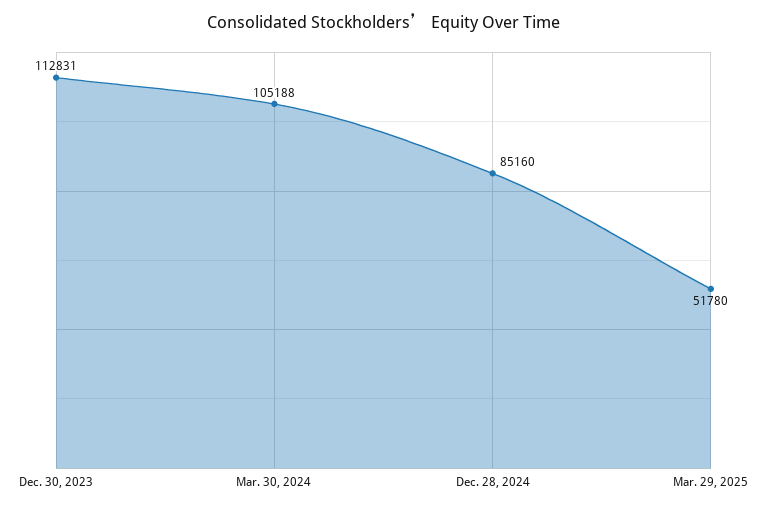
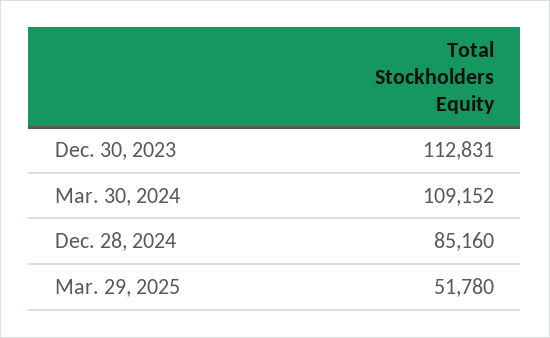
Mar. 30, 2024: 105188 -> 109152

